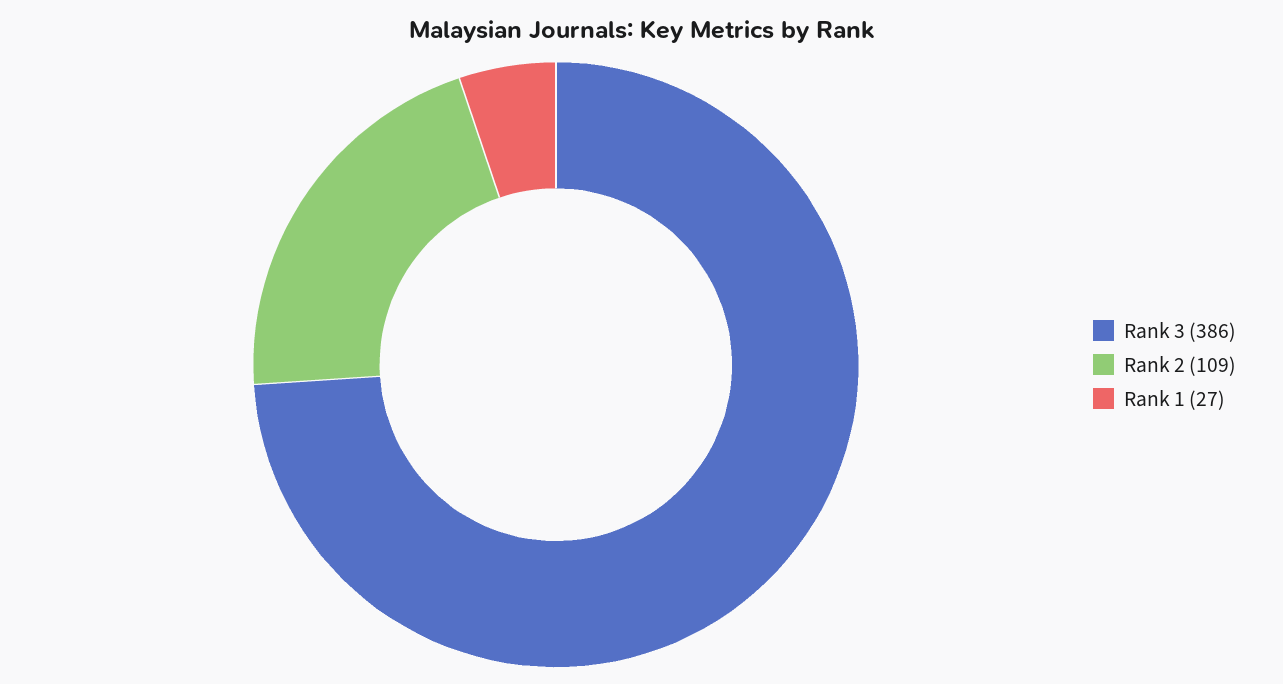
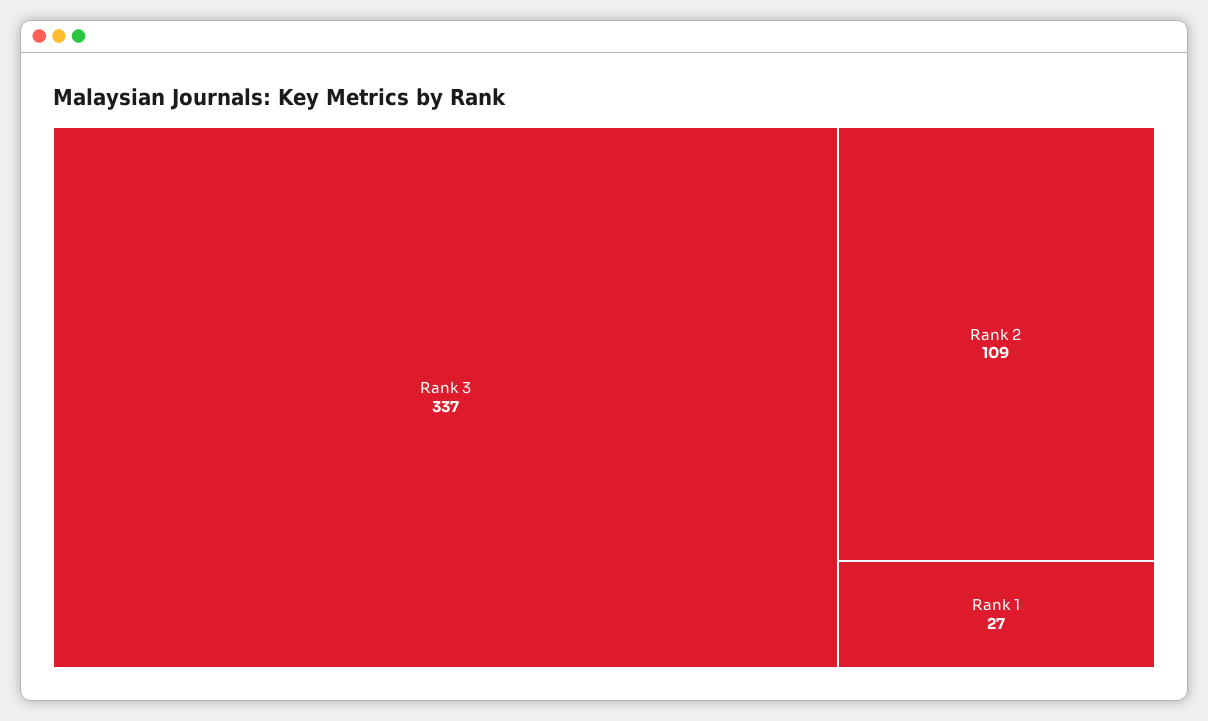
Rank 3: 386 -> 337

